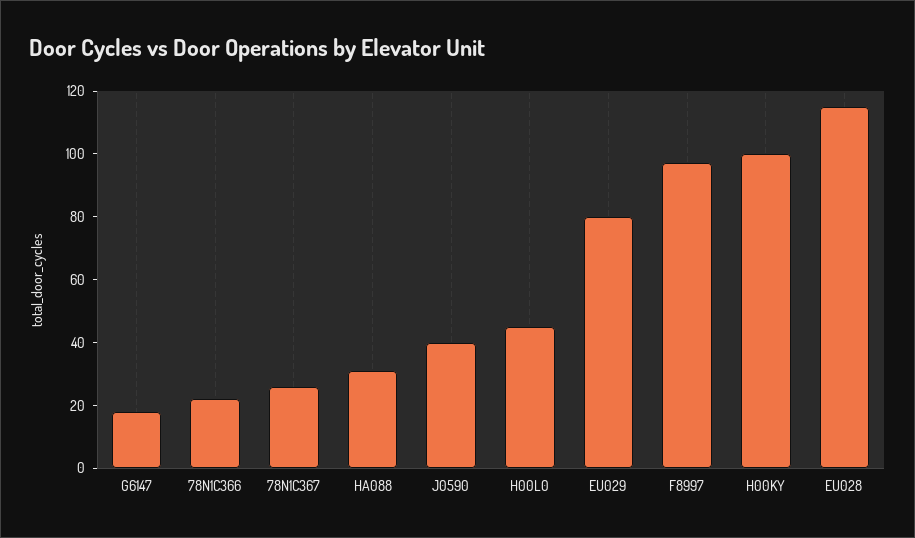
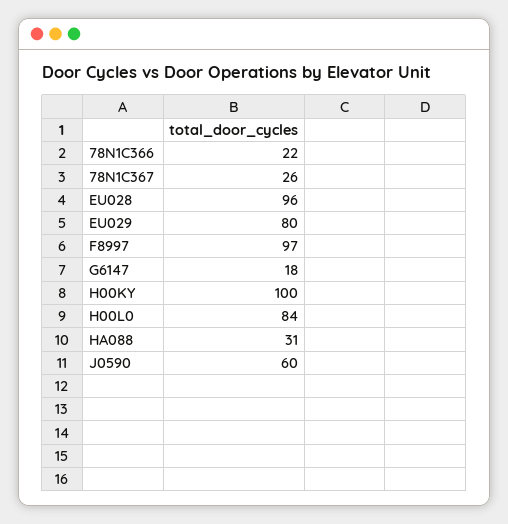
J0590: 40 -> 60
H00L0: 45 -> 84
EU028: 115 -> 96

